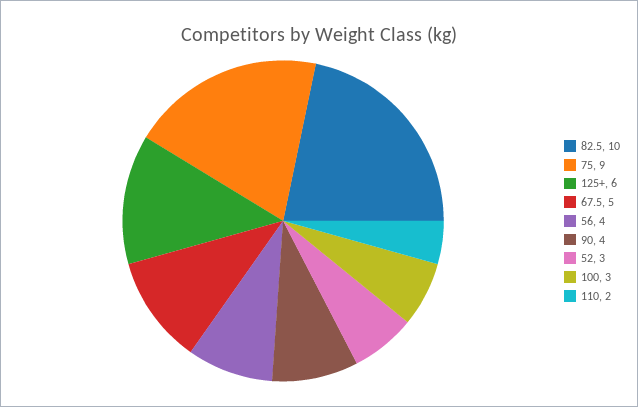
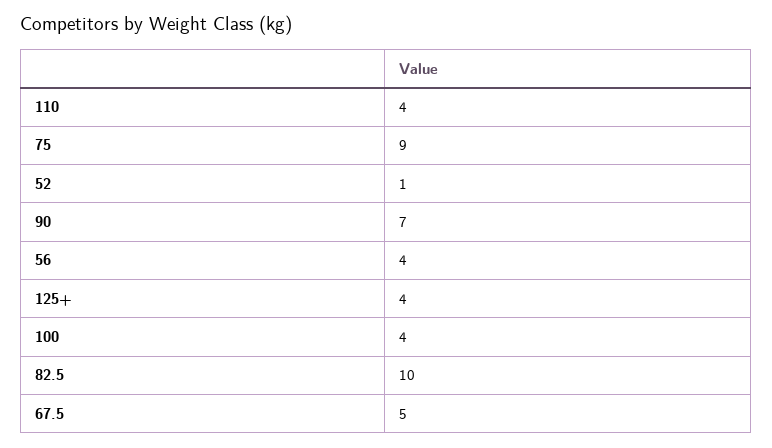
125+: 6 -> 4
90: 4 -> 7
52: 3 -> 1
100: 3 -> 4
110: 2 -> 4

